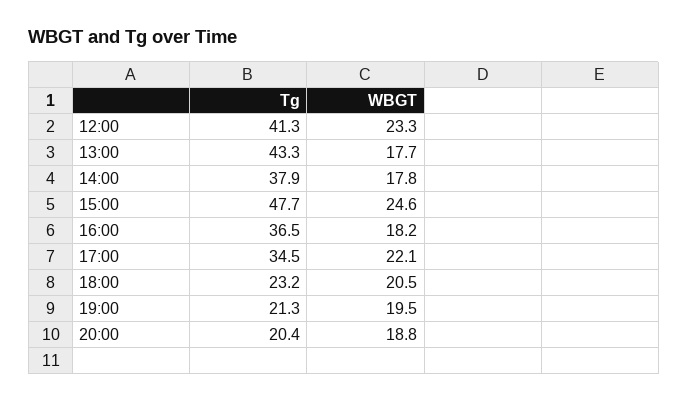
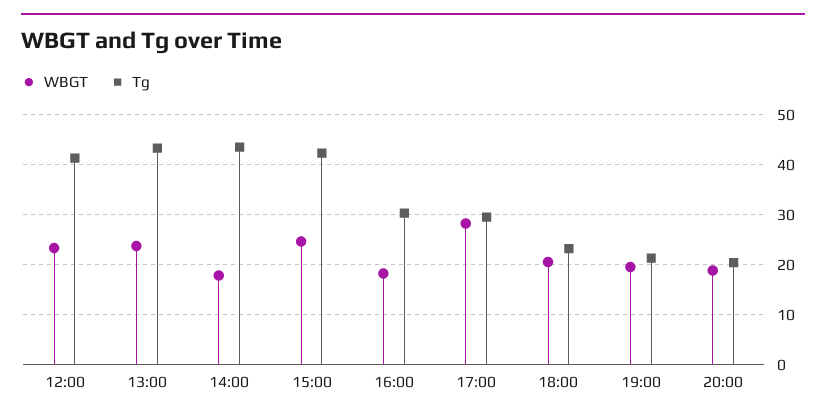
WBGT, 13:00: 17.7 -> 24
Tg, 14:00: 37.9 -> 44
Tg, 15:00: 47.7 -> 42
Tg, 16:00: 36.5 -> 30
Tg, 17:00: 34.5 -> 30
WBGT, 17:00: 22.1 -> 28

